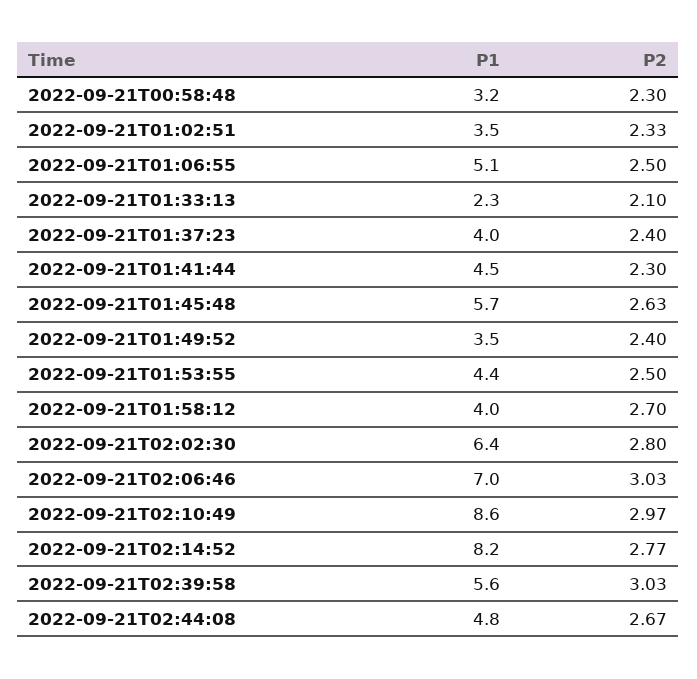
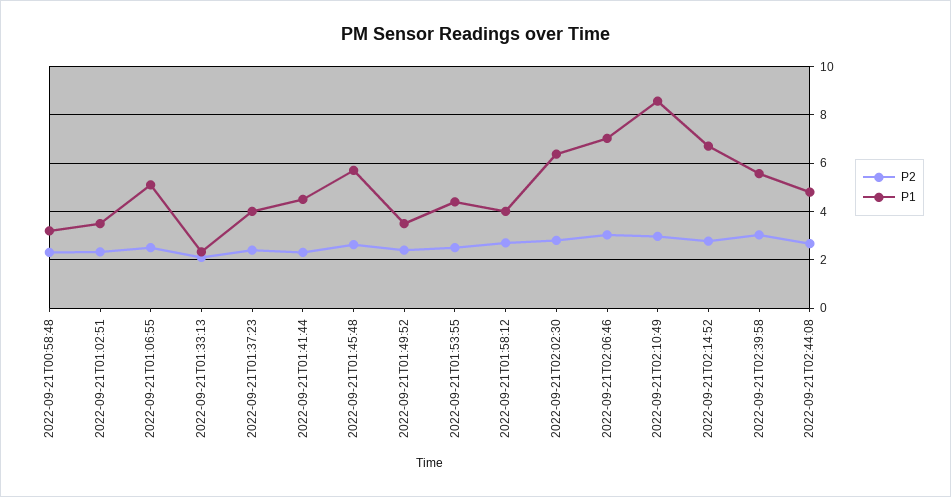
P1, 2022-09-21T02:14:52: 8.2 -> 6.75

